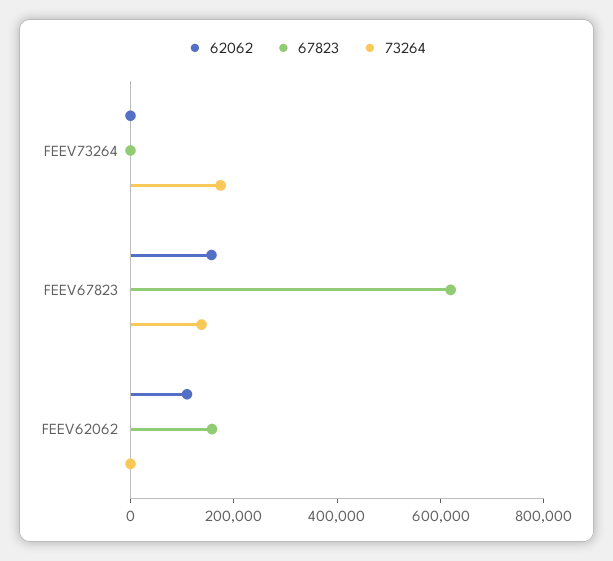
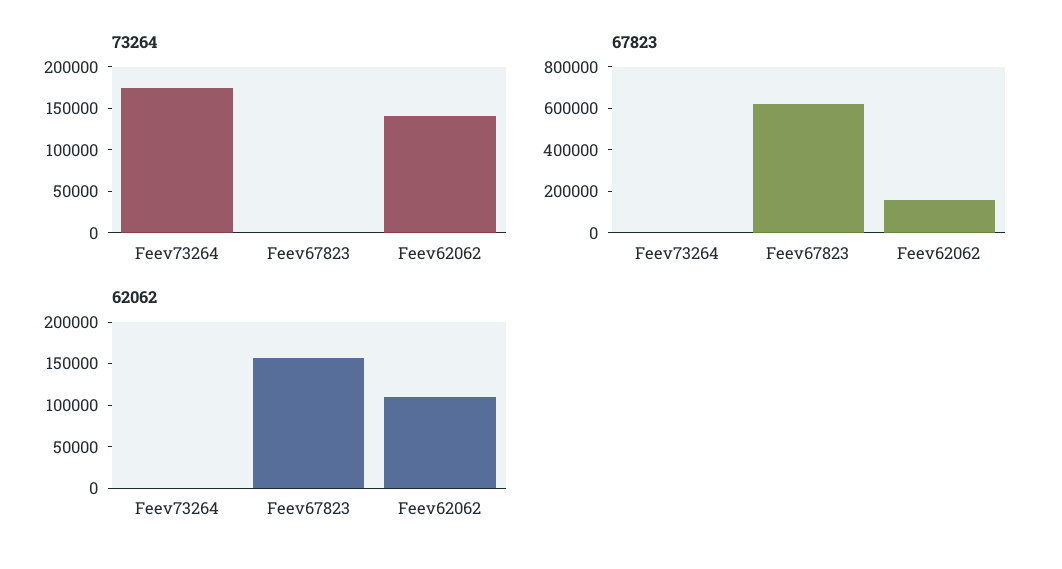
73264, FEEV67823: 150000 -> 0
73264, FEEV62062: 0 -> 140000

